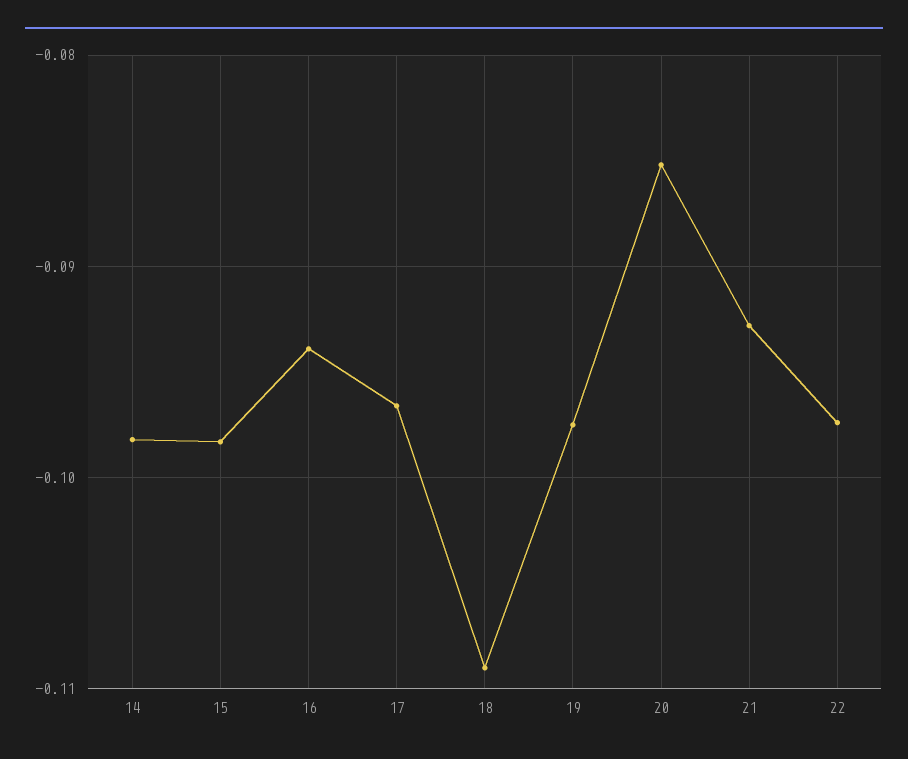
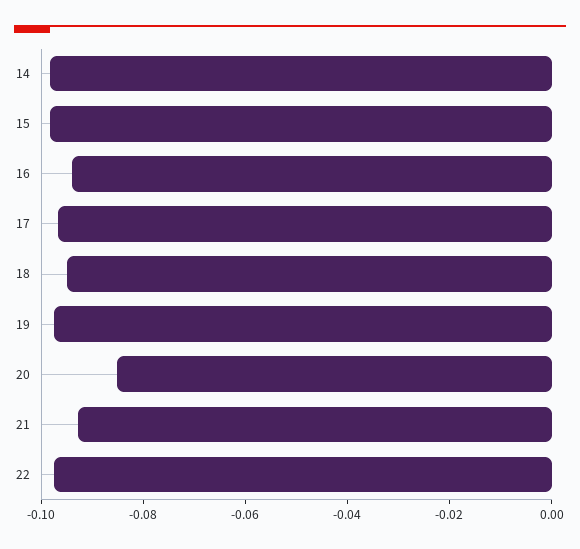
18: -0.109 -> -0.095

